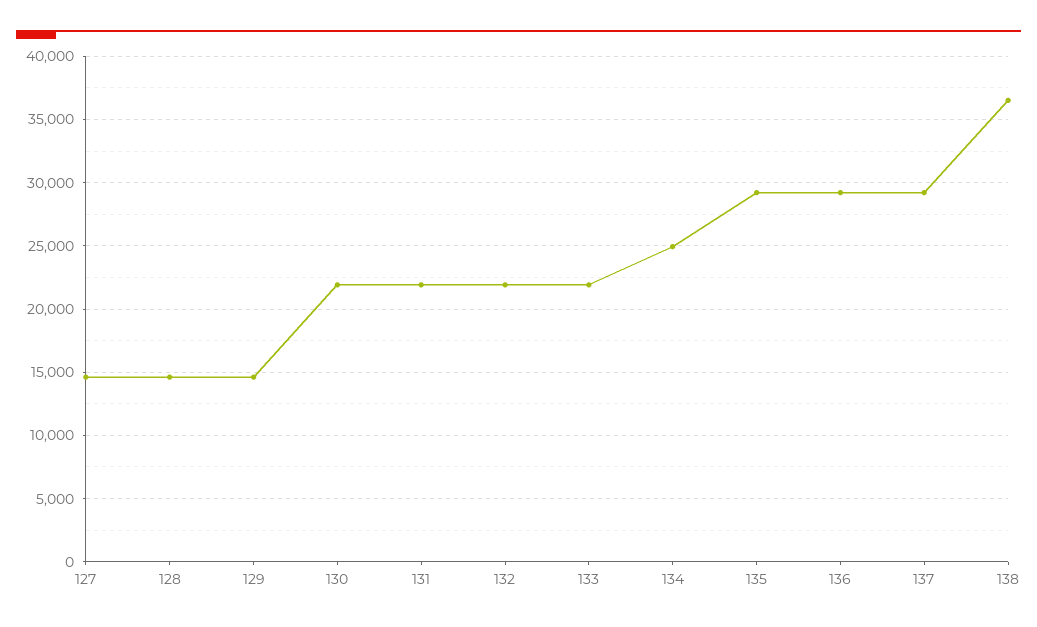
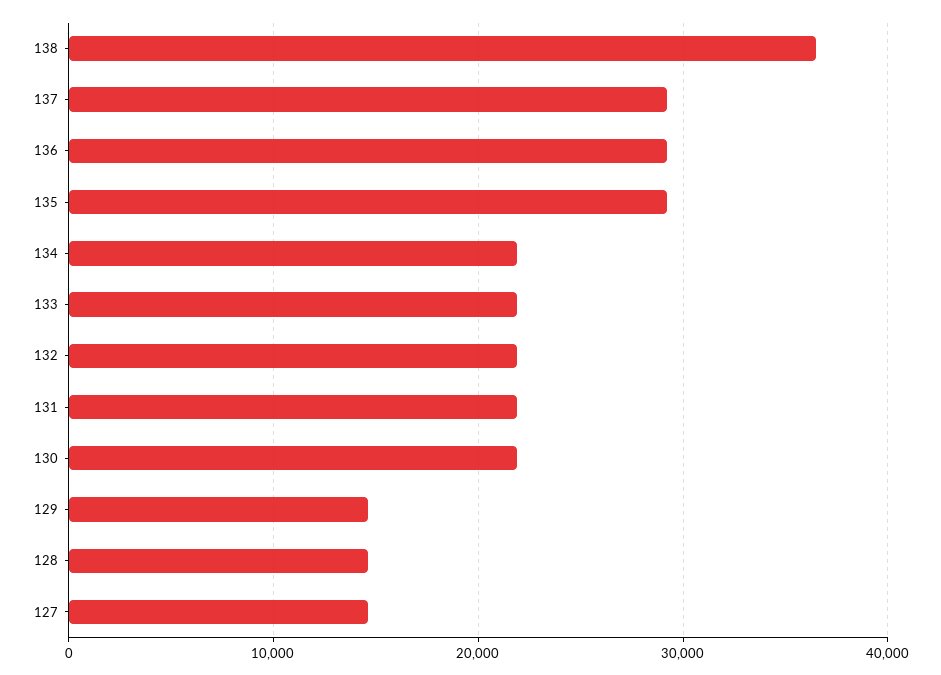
134: 25000 -> 22000

